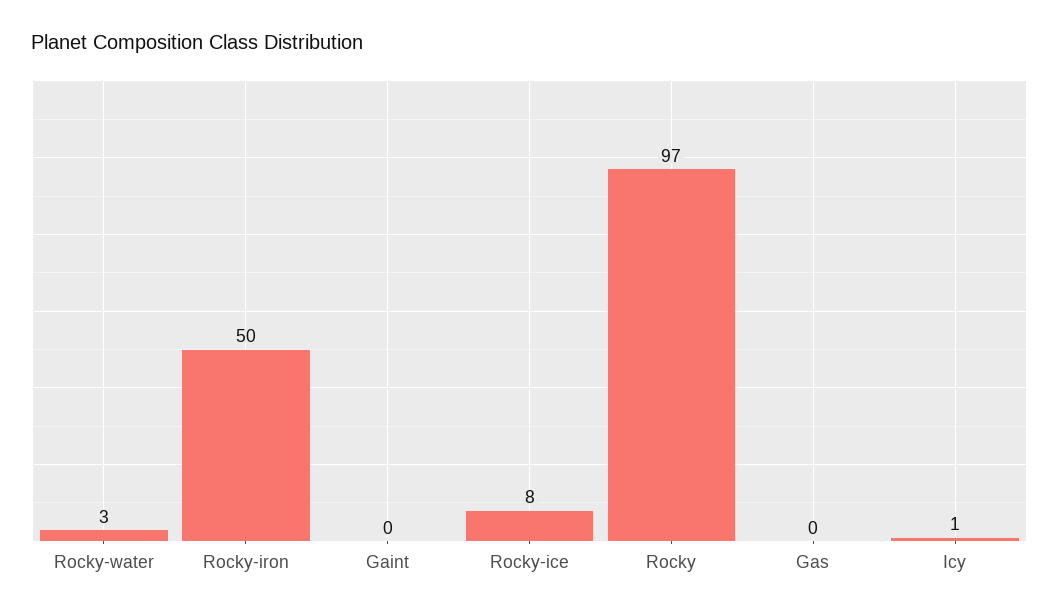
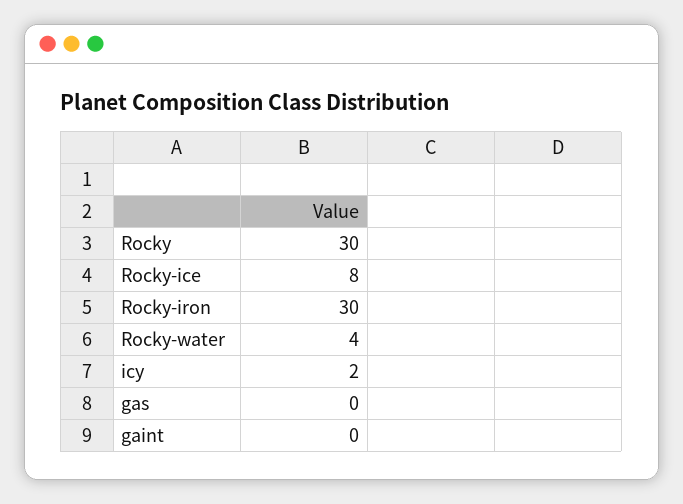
Rocky-water: 3 -> 4
Rocky-iron: 50 -> 30
Rocky: 97 -> 30
Icy: 1 -> 2

